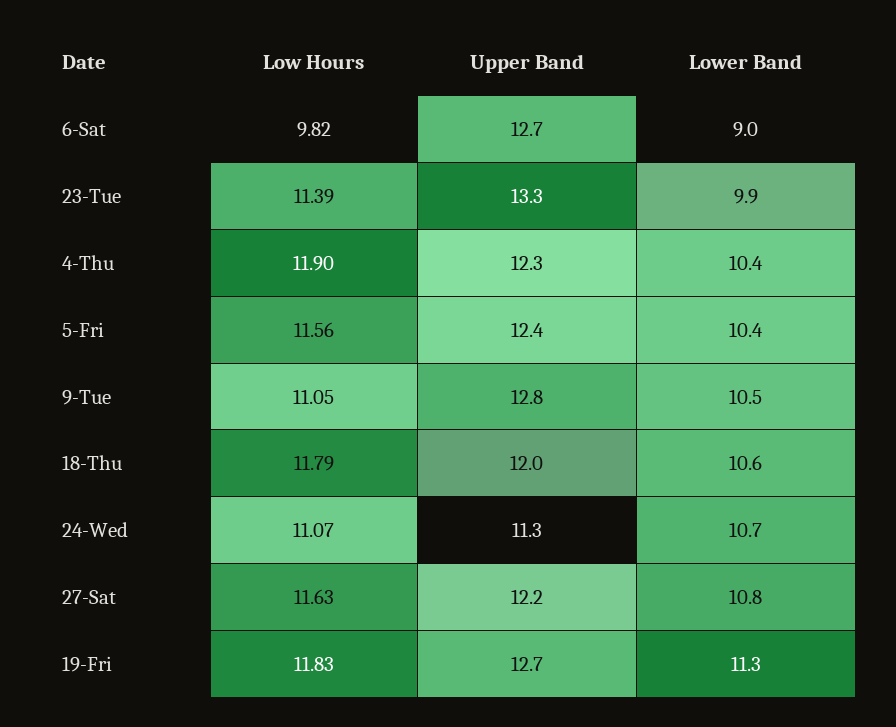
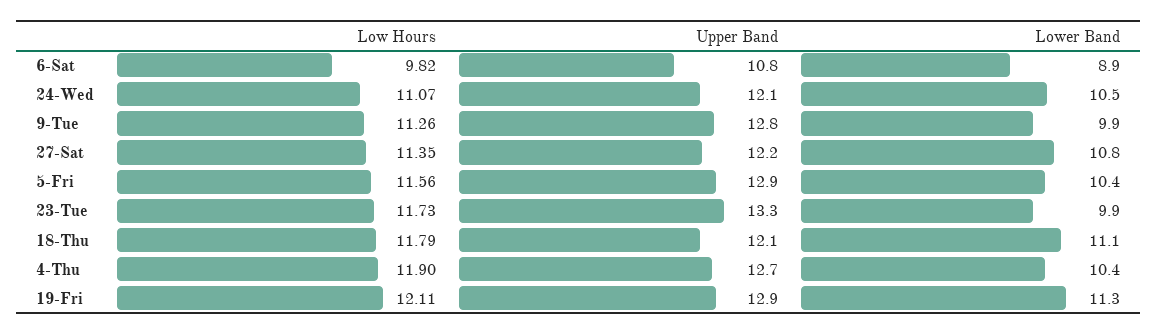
Upper Band, 6-Sat: 12.7 -> 10.8
Lower Band, 6-Sat: 9 -> 8.9
Low Hours, 23-Tue: 11.39 -> 11.73
Upper Band, 4-Thu: 12.3 -> 12.7
Upper Band, 5-Fri: 12.4 -> 12.9
Low Hours, 9-Tue: 11.05 -> 11.26
Lower Band, 9-Tue: 10.5 -> 9.9
Upper Band, 18-Thu: 12 -> 12.1
Lower Band, 18-Thu: 10.6 -> 11.1
Upper Band, 24-Wed: 11.3 -> 12.1
Lower Band, 24-Wed: 10.7 -> 10.5
Low Hours, 27-Sat: 11.63 -> 11.35
Low Hours, 19-Fri: 11.83 -> 12.11
Upper Band, 19-Fri: 12.7 -> 12.9

